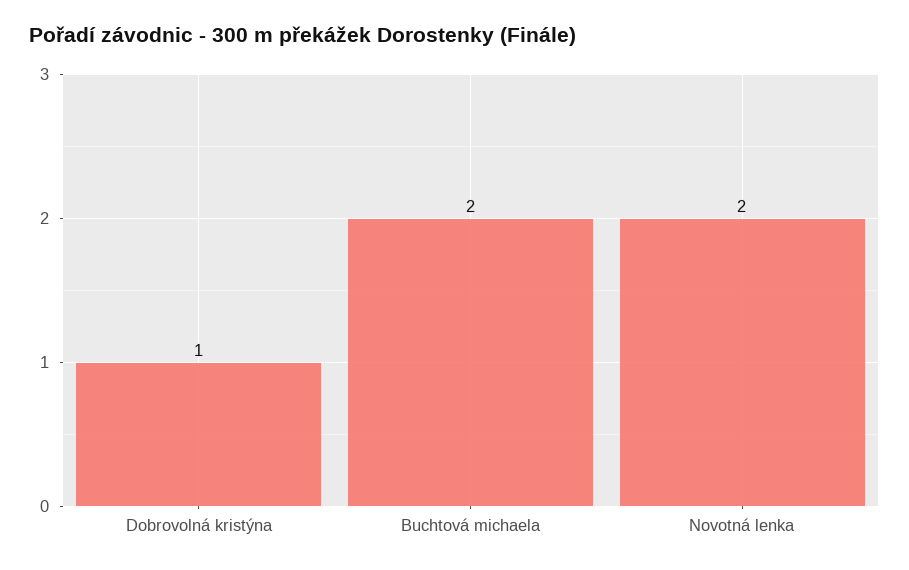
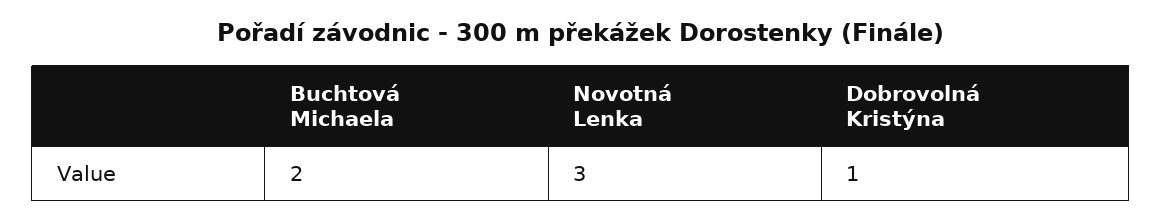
Novotná lenka: 2 -> 3

